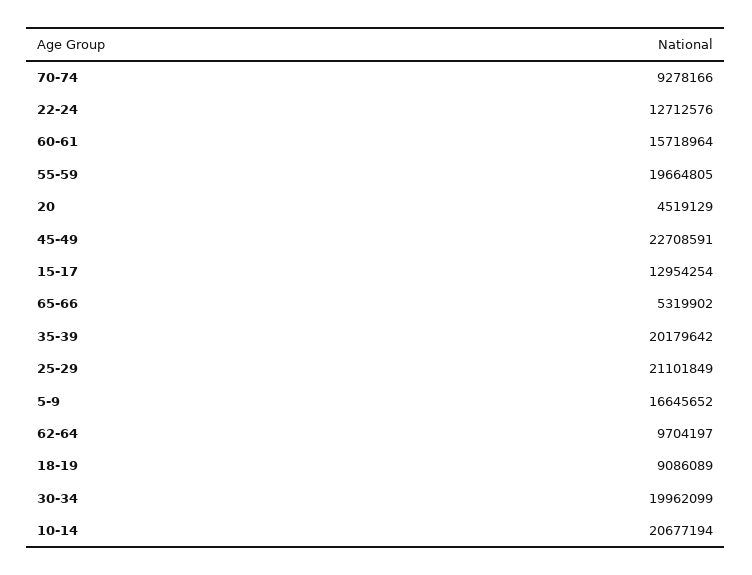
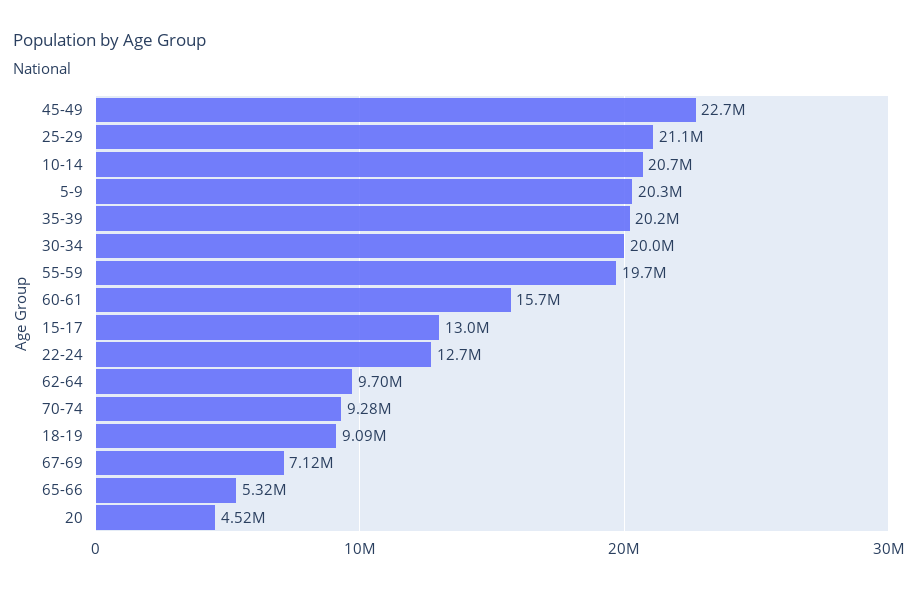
5-9: 16645652 -> 20300000
67-69: none -> 7120000

